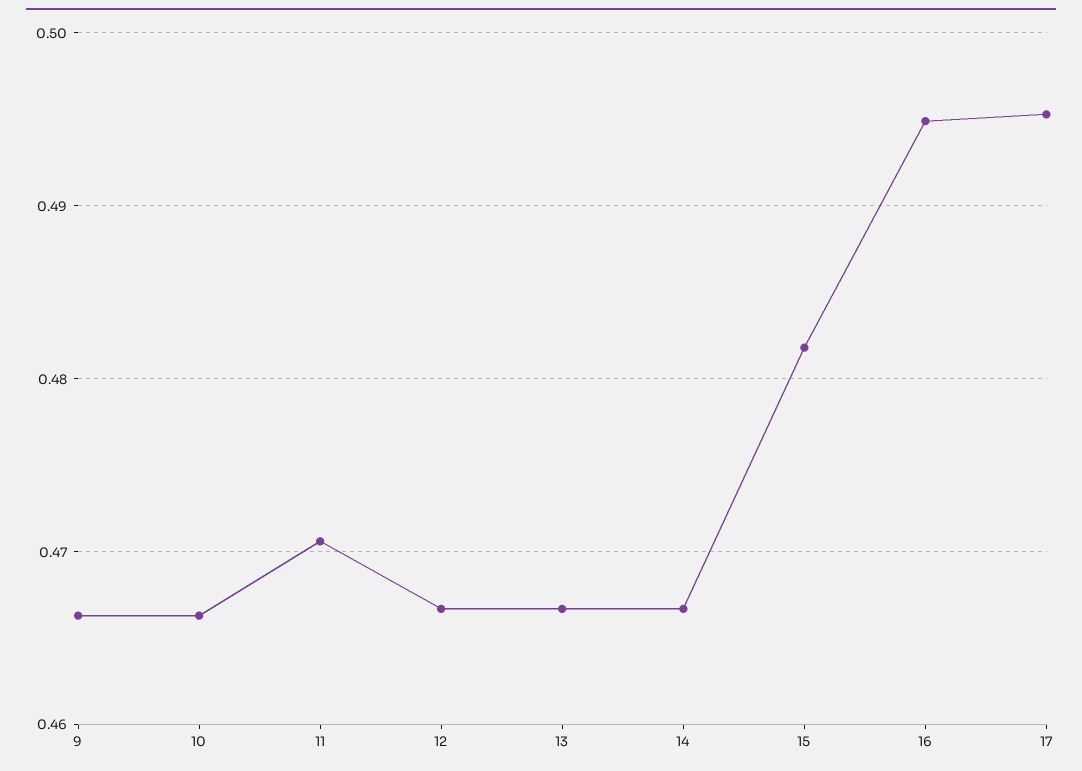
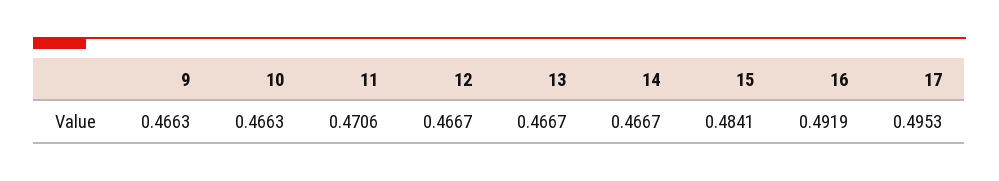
15: 0.482 -> 0.4841
16: 0.495 -> 0.4919

